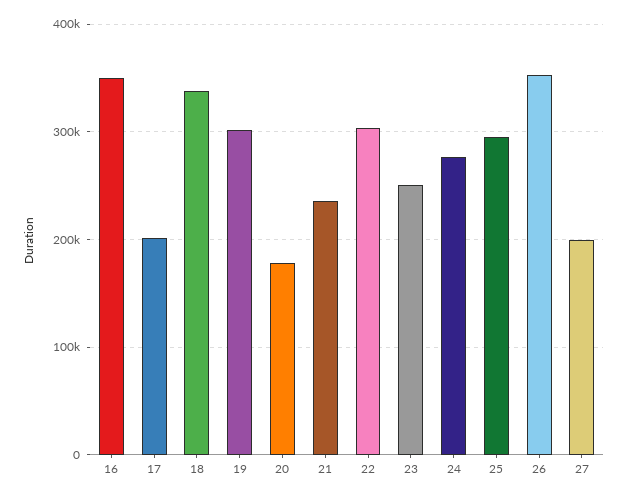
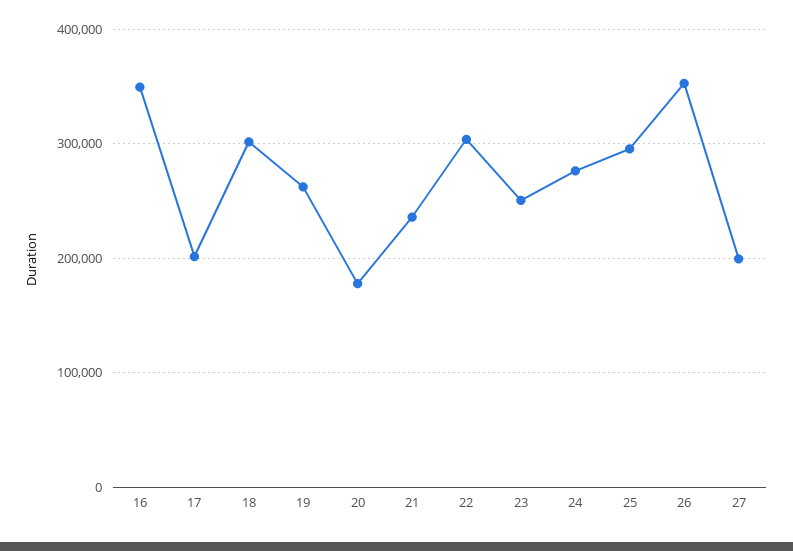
18: 340000 -> 300000
19: 300000 -> 260000

